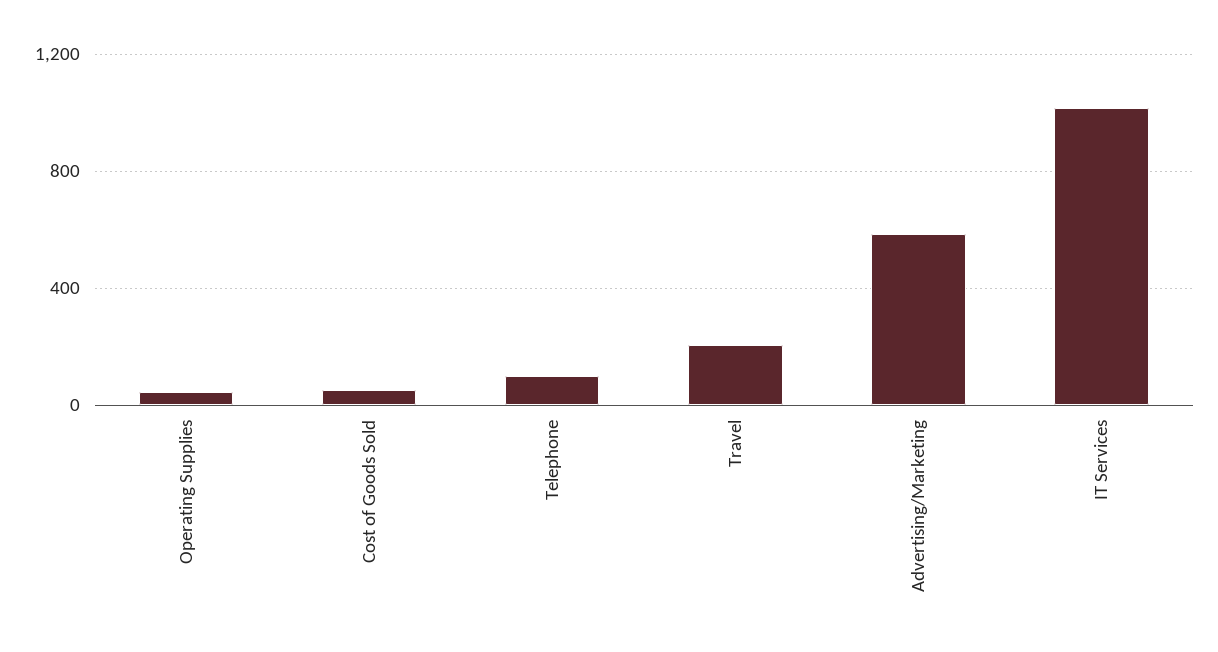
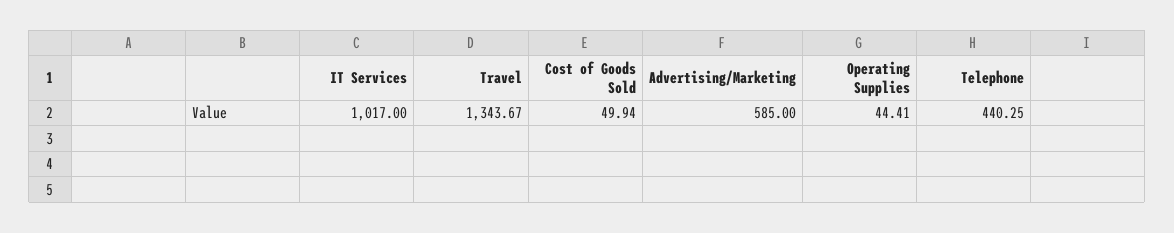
Telephone: 100 -> 440.25
Travel: 200 -> 1343.67

